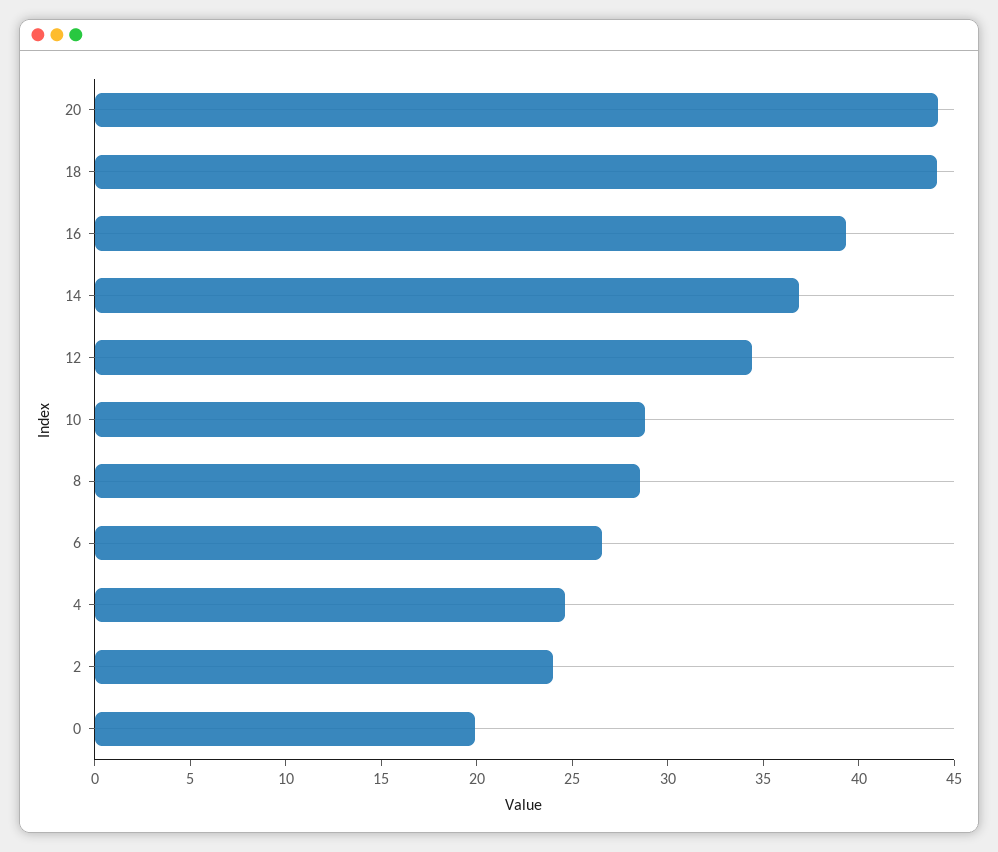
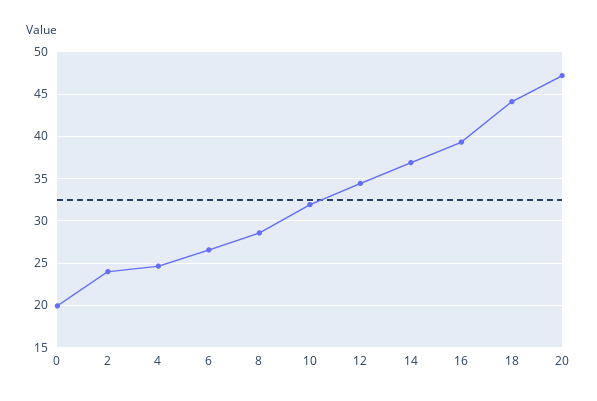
20: 44 -> 47
10: 29 -> 32

